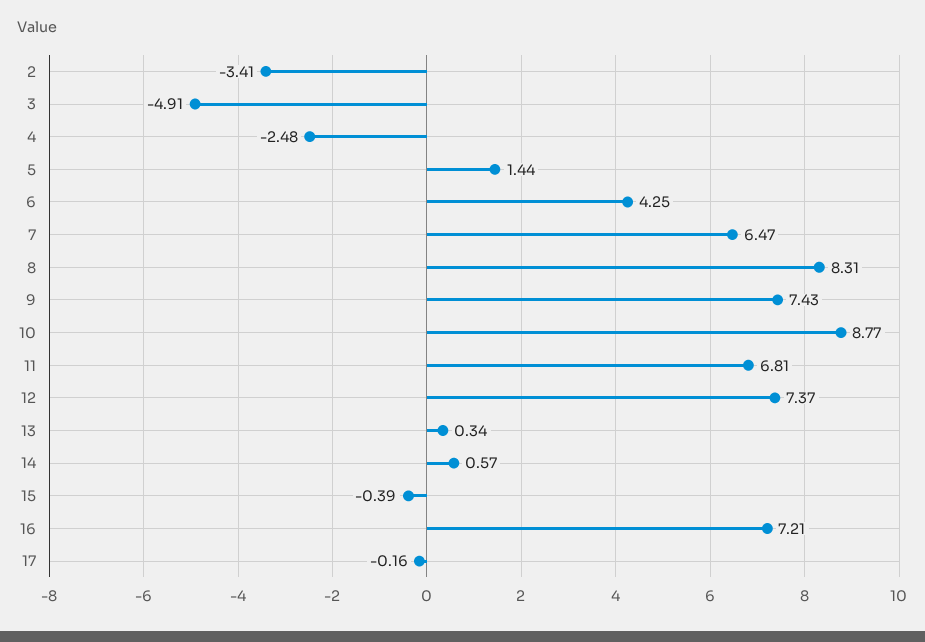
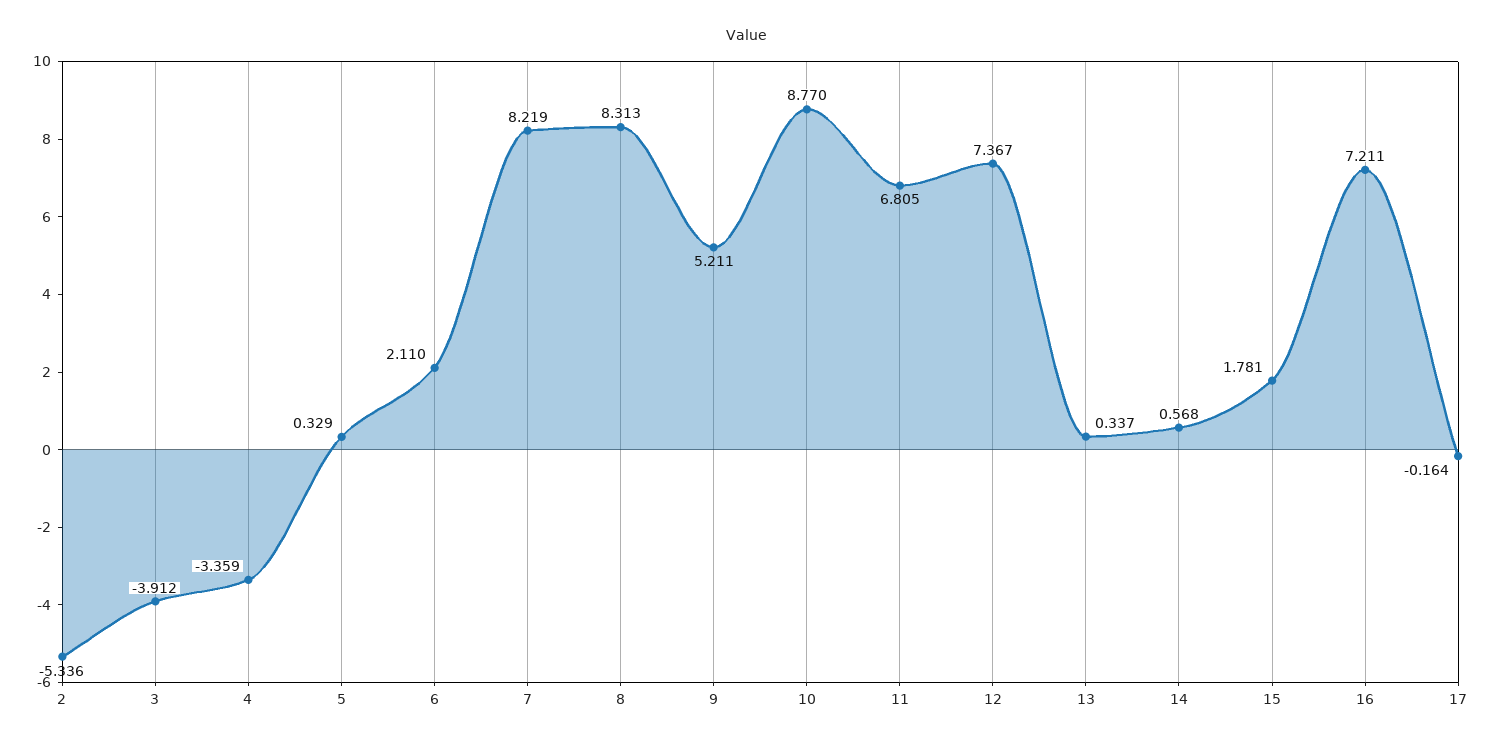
2: -3.41 -> -5.336
3: -4.91 -> -3.912
4: -2.48 -> -3.359
5: 1.44 -> 0.329
6: 4.25 -> 2.11
7: 6.47 -> 8.219
9: 7.43 -> 5.211
15: -0.39 -> 1.781

